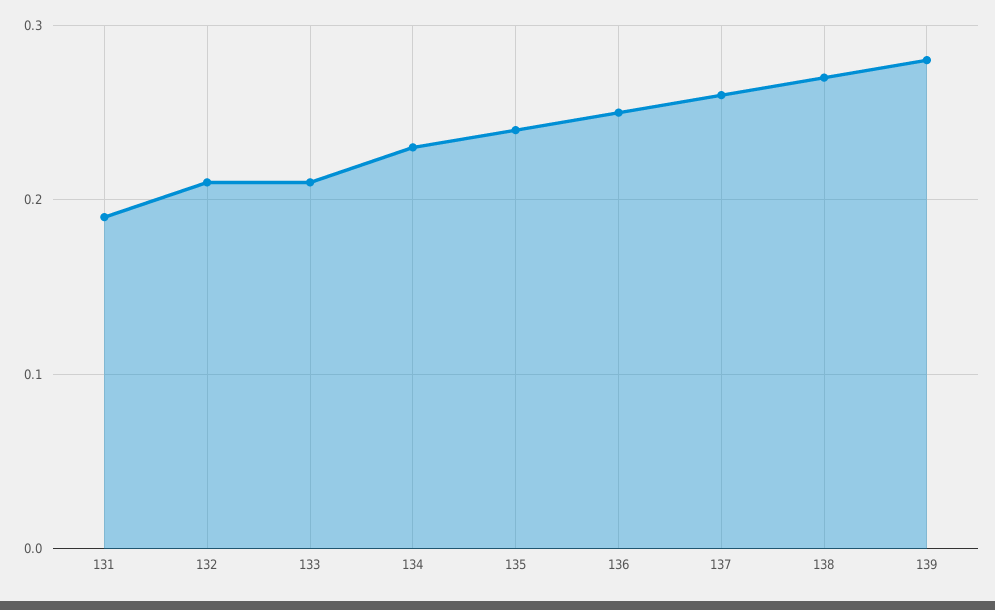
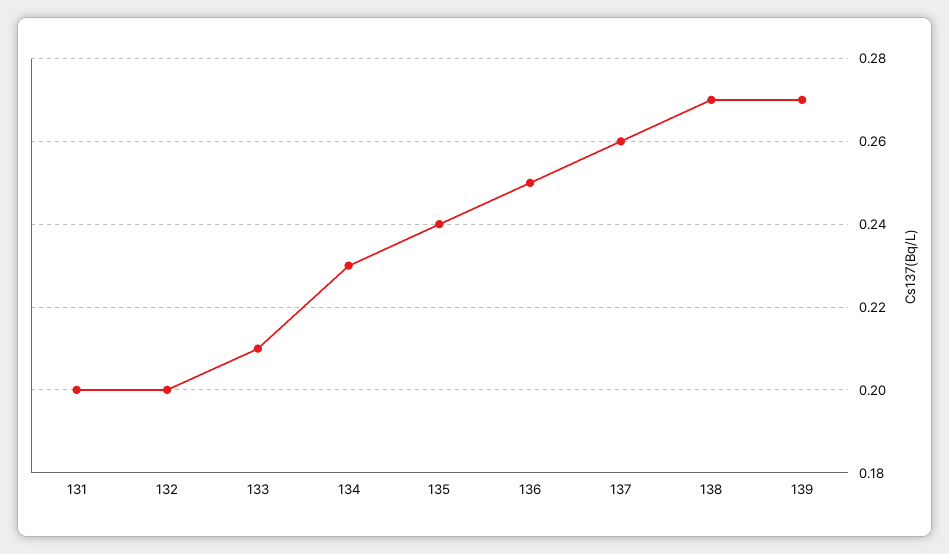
131: 0.19 -> 0.2
132: 0.21 -> 0.2
139: 0.28 -> 0.27

